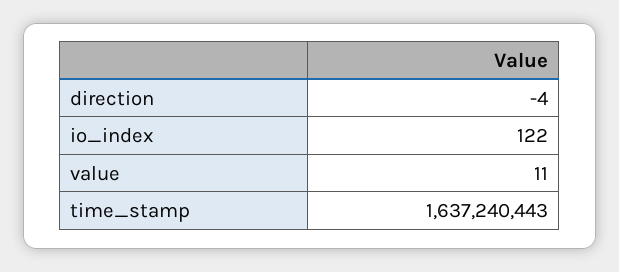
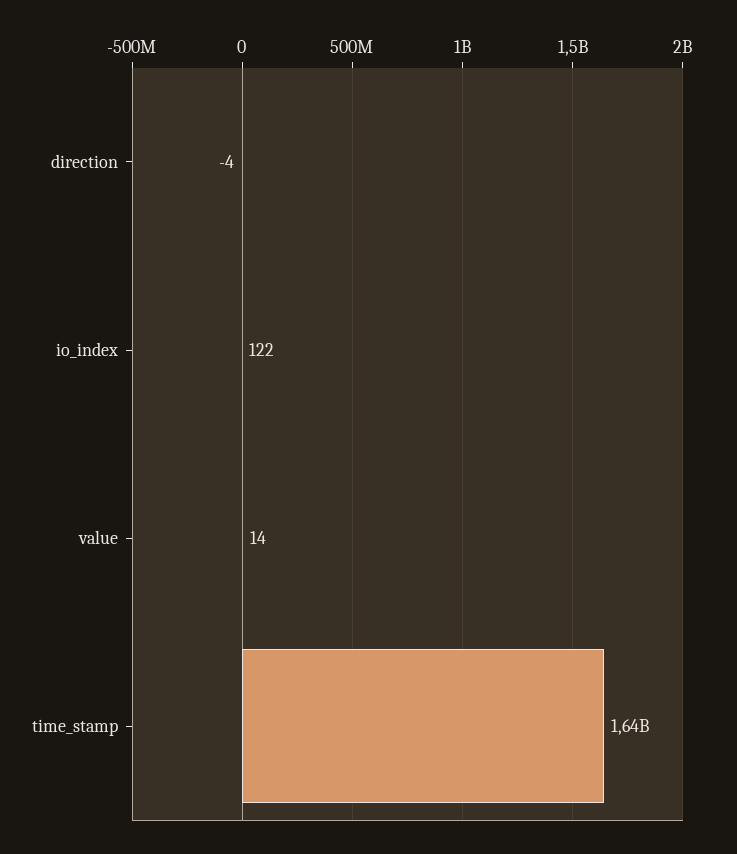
value: 11 -> 14

